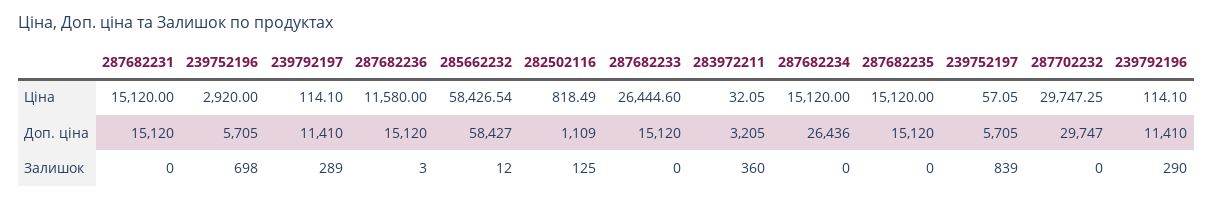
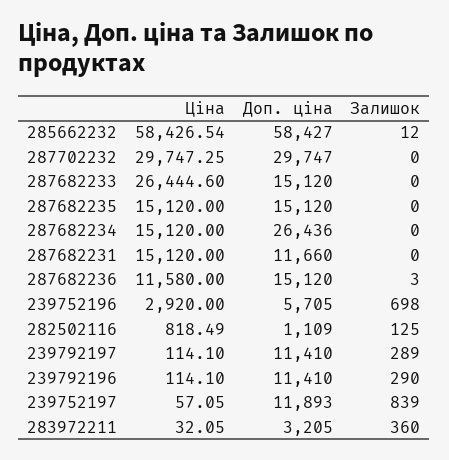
287682231, Доп. ціна: 15120 -> 11660
239752197, Доп. ціна: 5705 -> 11893

